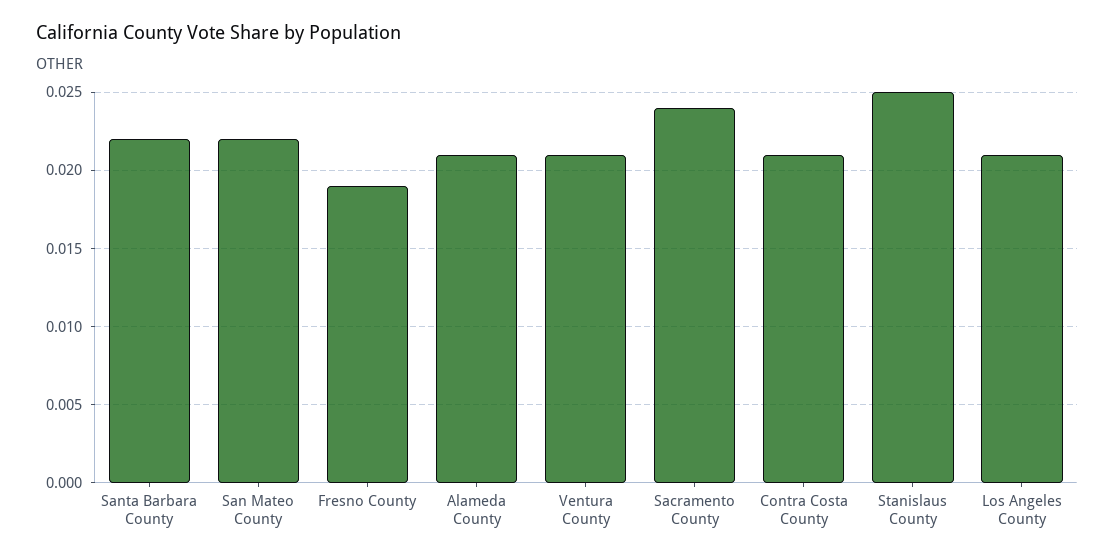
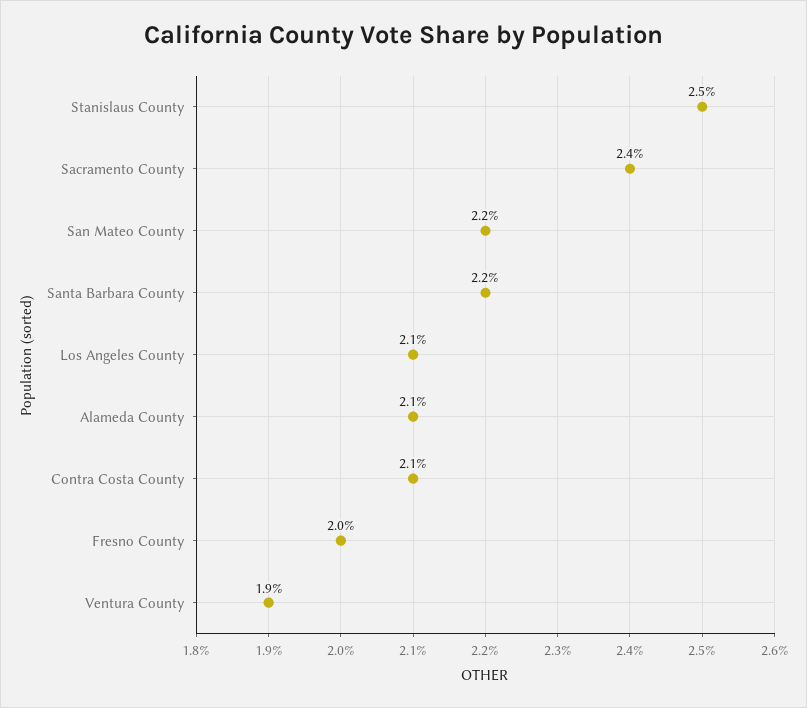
Fresno County: 0.019 -> 0.02
Ventura County: 0.021 -> 0.019

